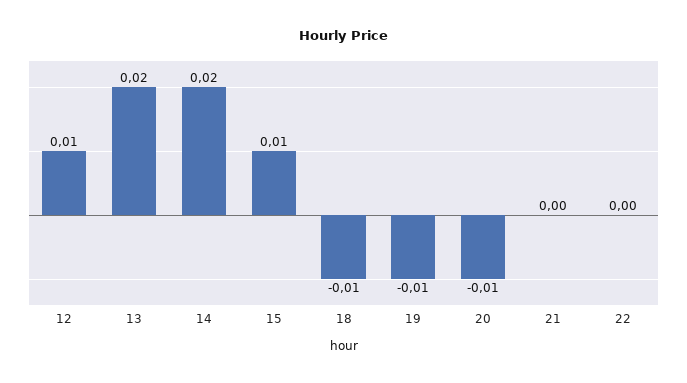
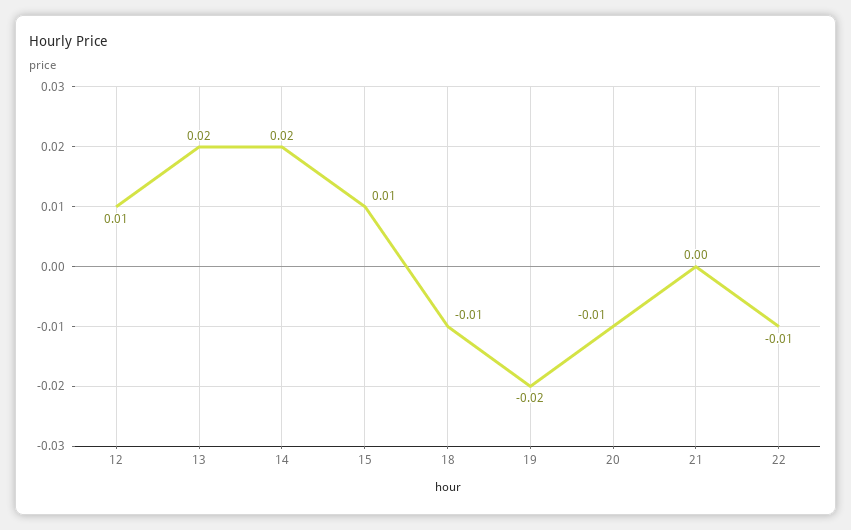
19: -0.01 -> -0.02
22: 0 -> -0.01

